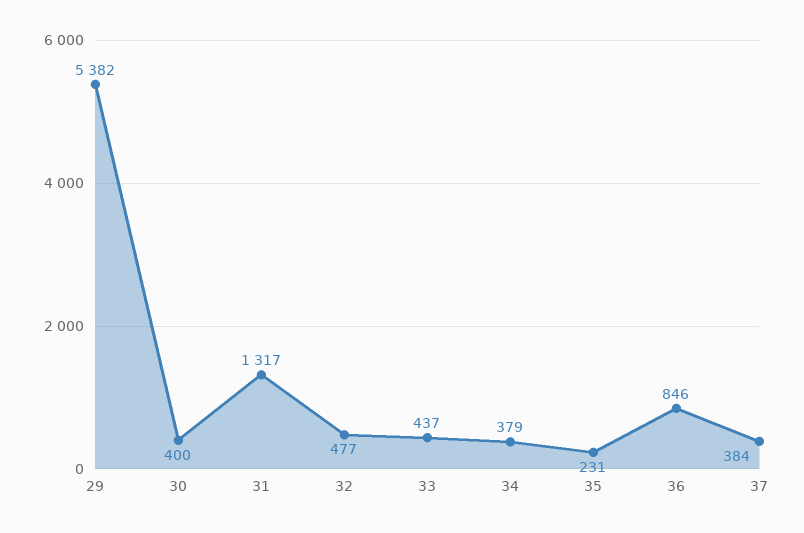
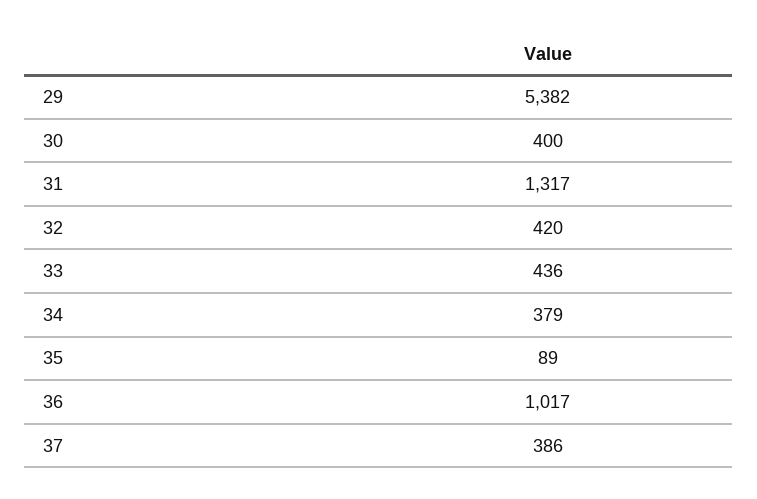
32: 477 -> 420
33: 437 -> 436
35: 231 -> 89
36: 846 -> 1017
37: 384 -> 386

